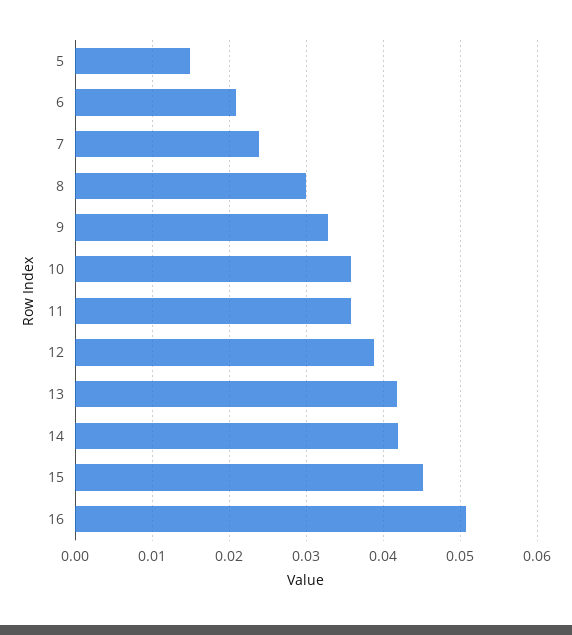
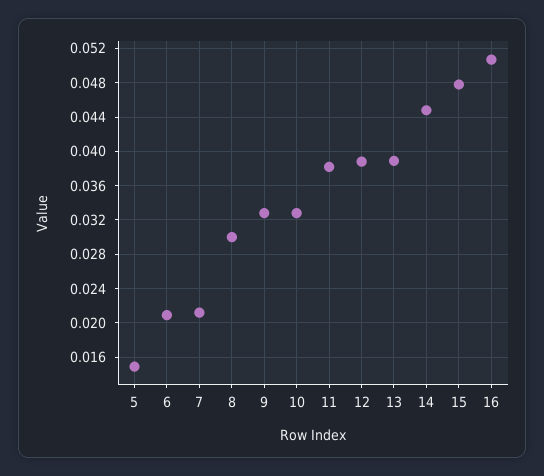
7: 0.024 -> 0.021
10: 0.036 -> 0.033
11: 0.036 -> 0.038
13: 0.042 -> 0.039
14: 0.042 -> 0.045
15: 0.045 -> 0.048

